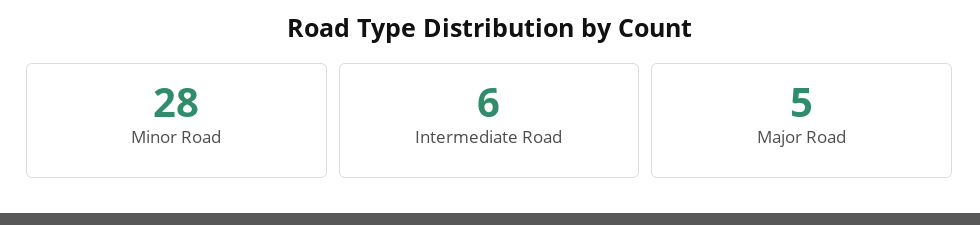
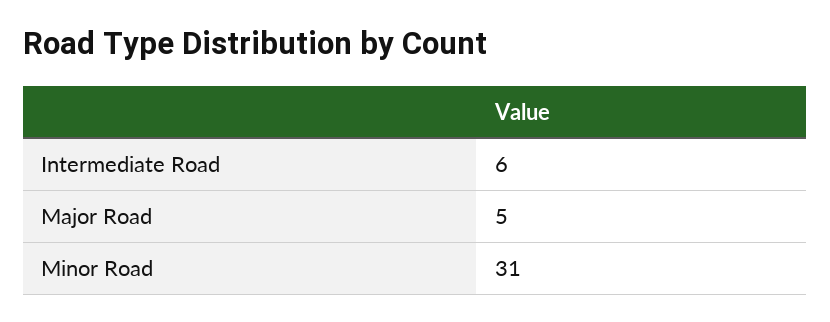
Minor Road: 28 -> 31

